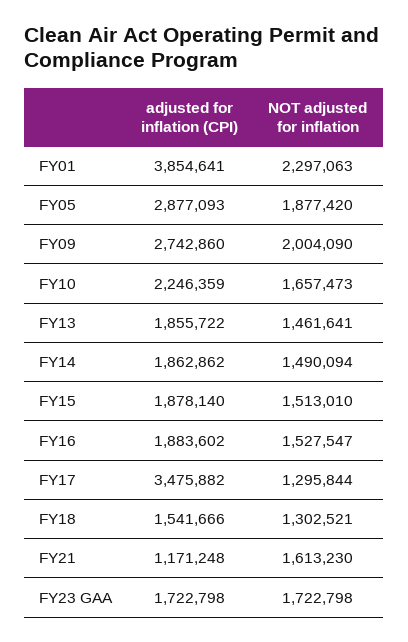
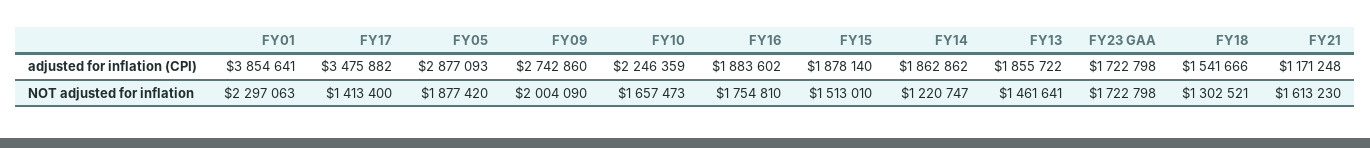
NOT adjusted for inflation, FY14: 1490094 -> 1220747
NOT adjusted for inflation, FY16: 1527547 -> 1754810
NOT adjusted for inflation, FY17: 1295844 -> 1413400

